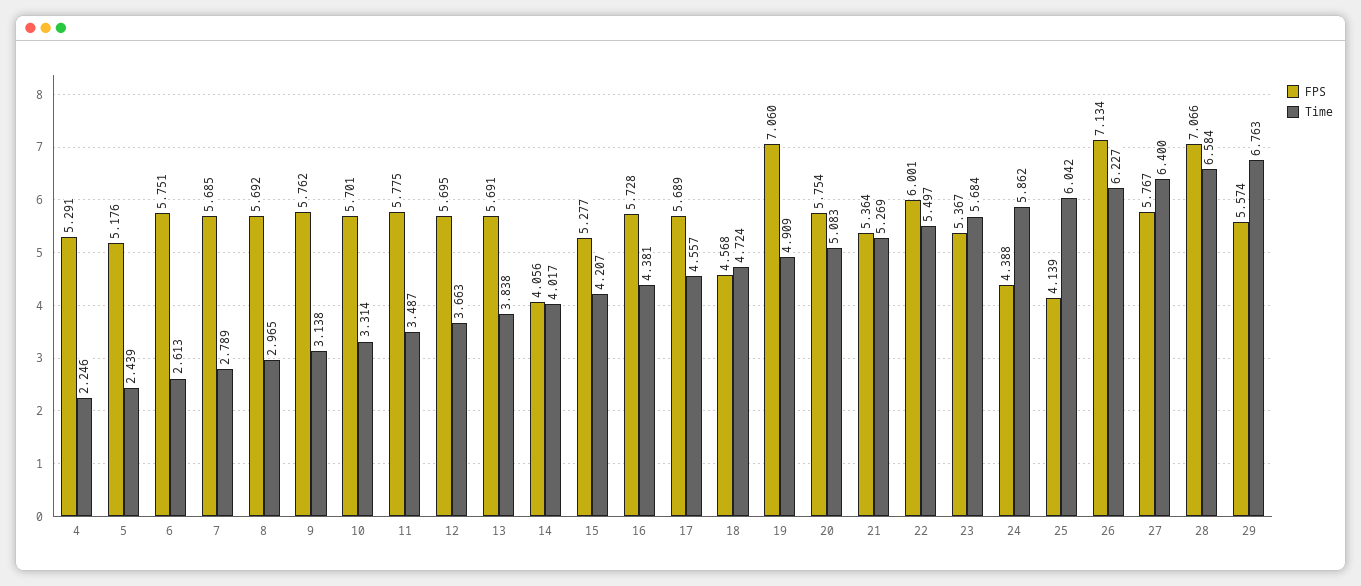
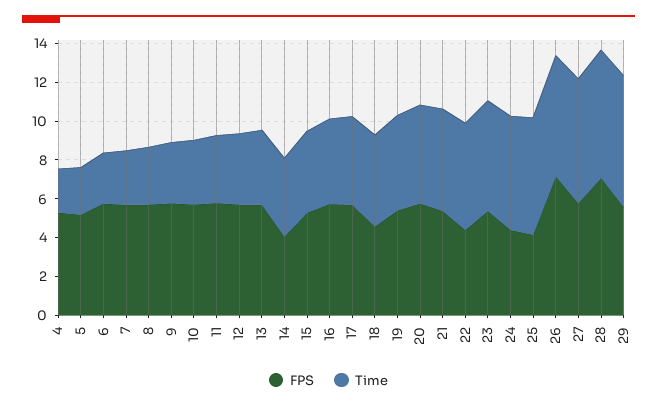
FPS, 19: 7.06 -> 5.5
FPS, 22: 6.001 -> 4.5

